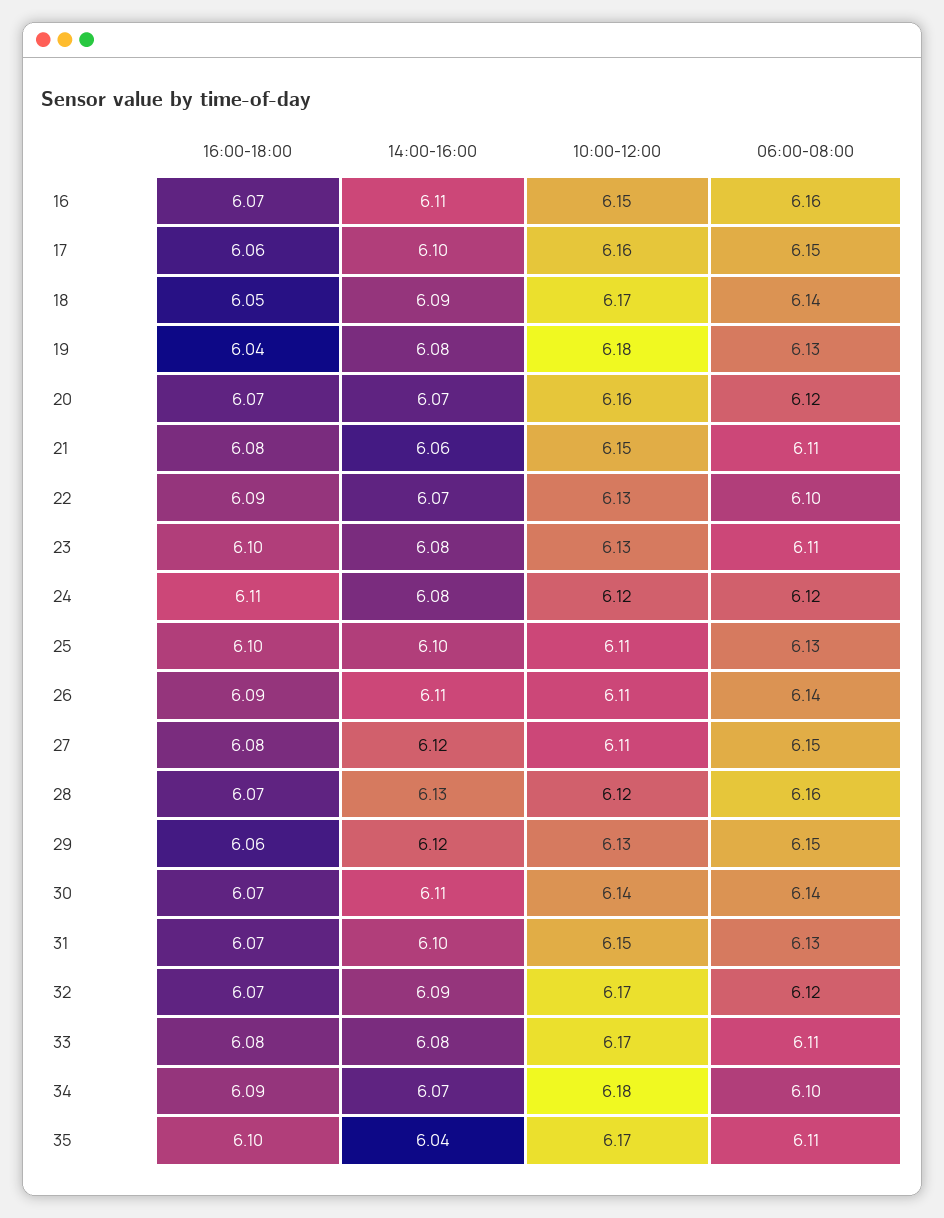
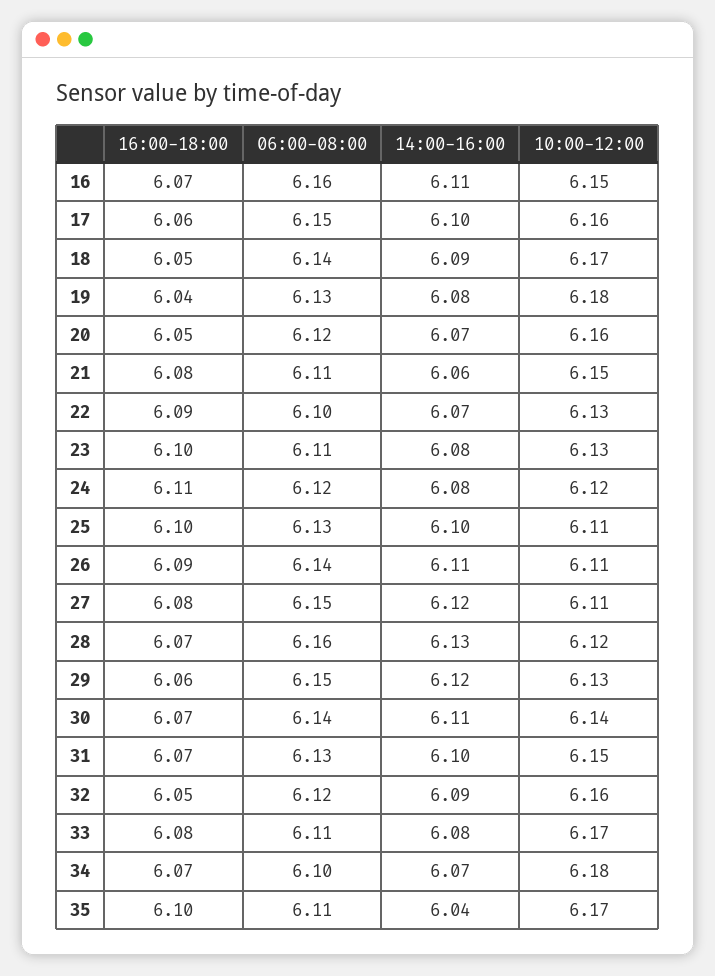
16:00-18:00, 20: 6.07 -> 6.05
16:00-18:00, 32: 6.07 -> 6.05
10:00-12:00, 32: 6.17 -> 6.16
16:00-18:00, 34: 6.09 -> 6.07

